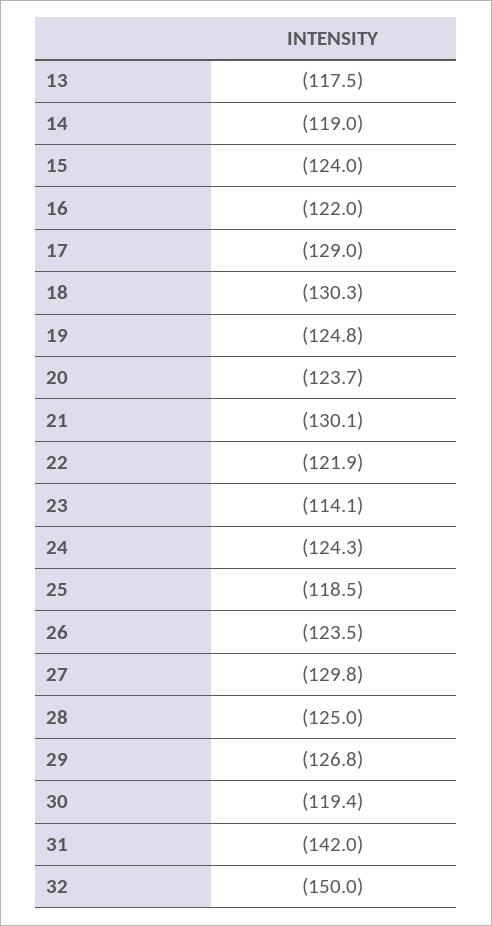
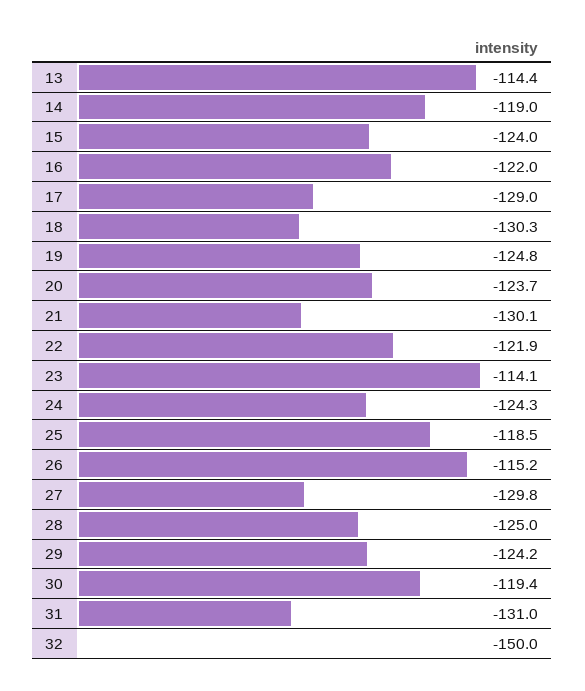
13: -117.5 -> -114.4
26: -123.5 -> -115.2
29: -126.8 -> -124.2
31: -142 -> -131

